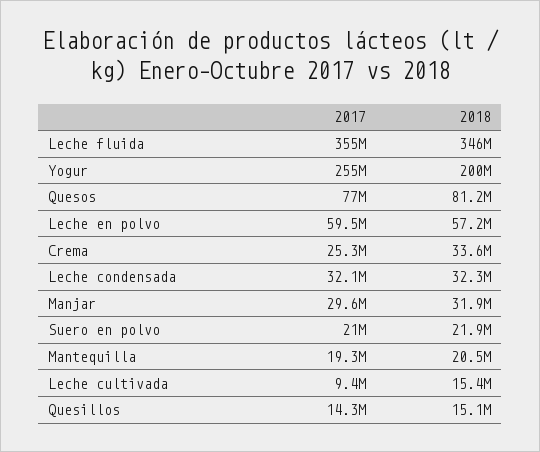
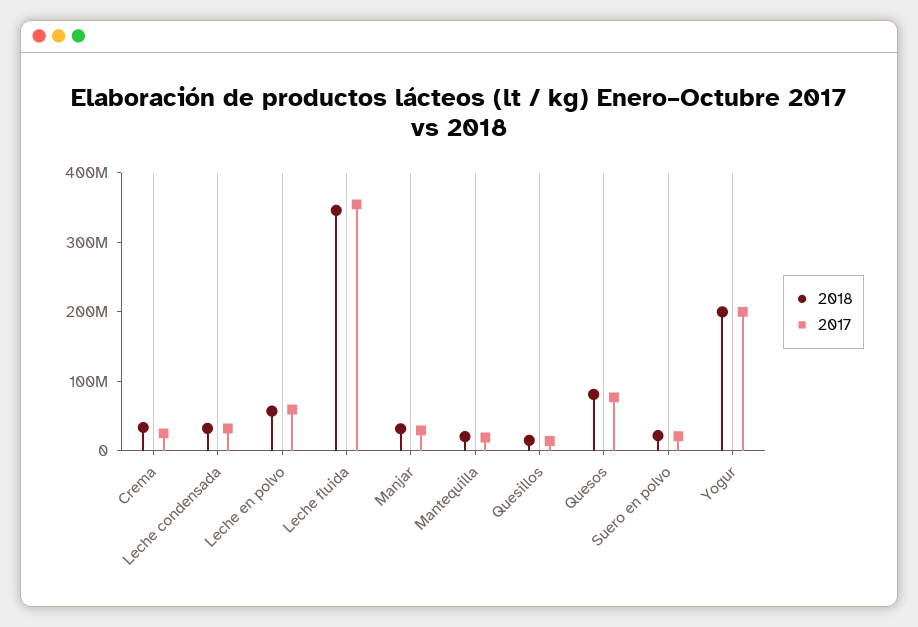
2017, Yogur: 255000000 -> 200000000
2017, Leche cultivada: 9400000 -> none
2018, Leche cultivada: 15400000 -> none

